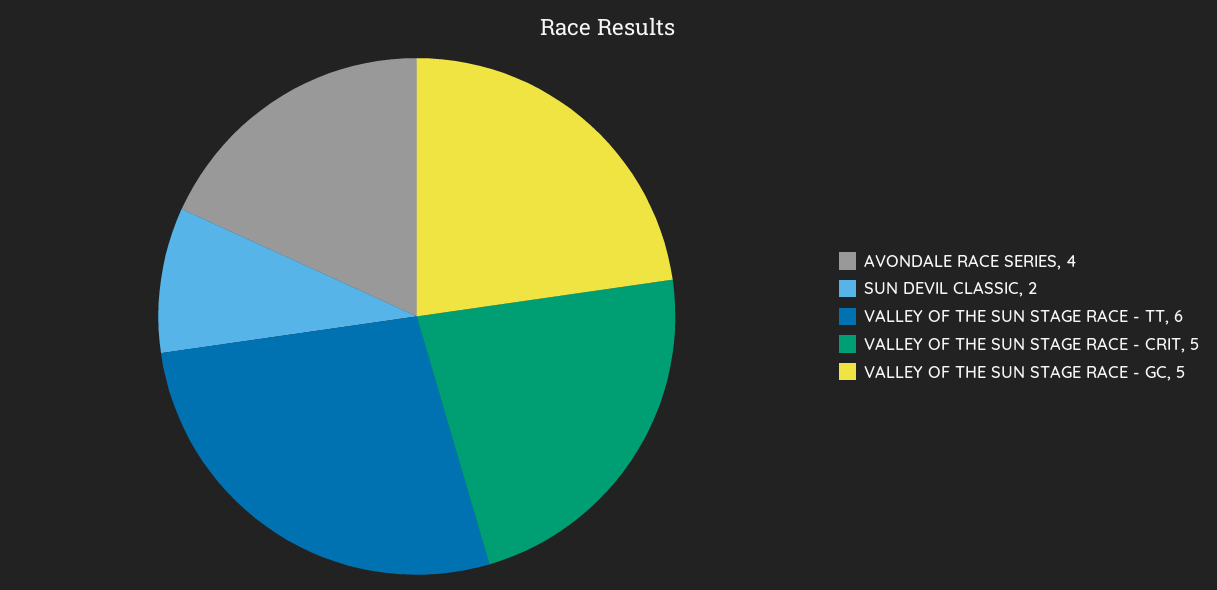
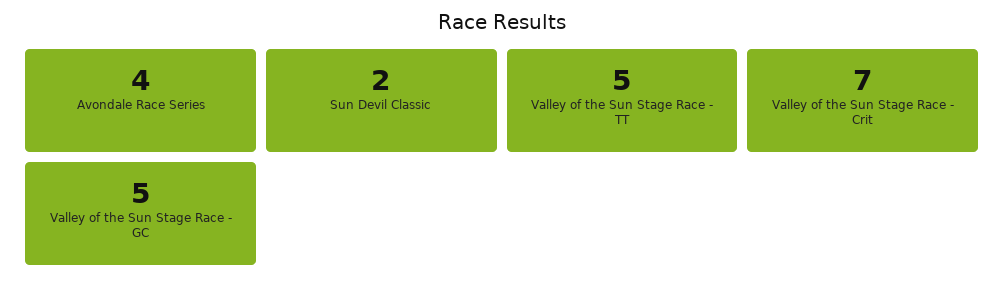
VALLEY OF THE SUN STAGE RACE - TT: 6 -> 5
VALLEY OF THE SUN STAGE RACE - CRIT: 5 -> 7

